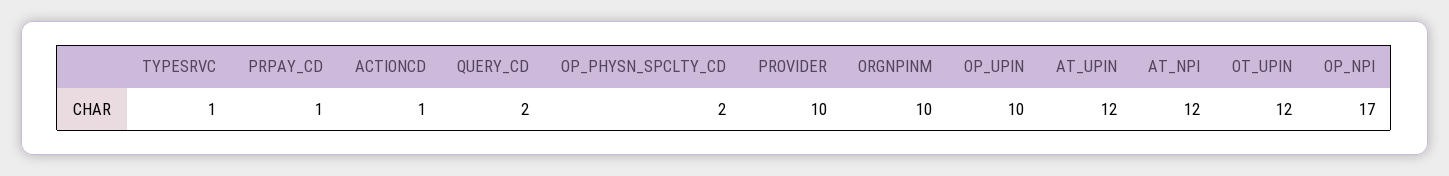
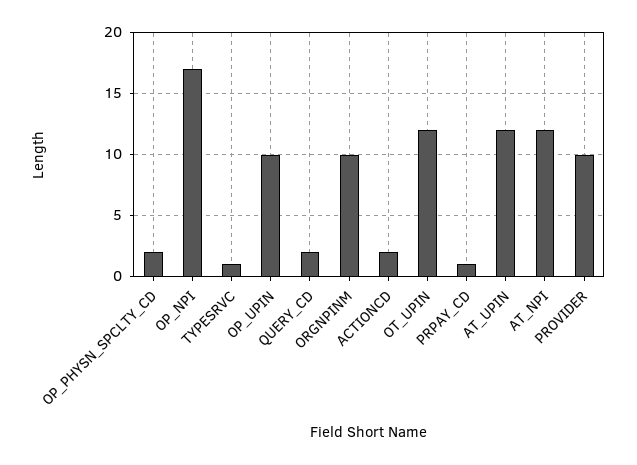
ACTIONCD: 1 -> 2

